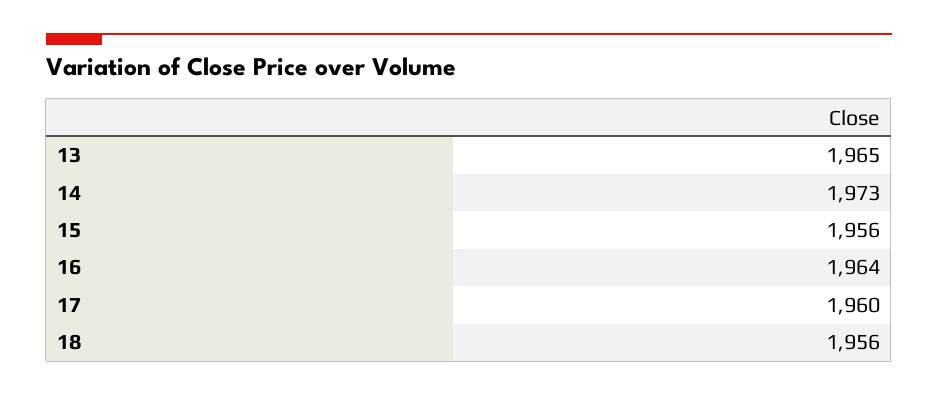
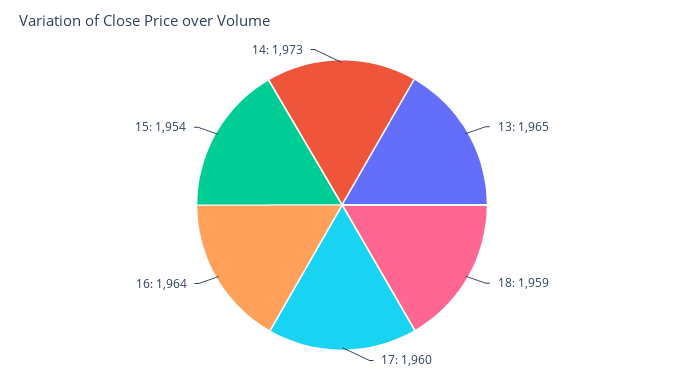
15: 1956 -> 1954
18: 1956 -> 1959

